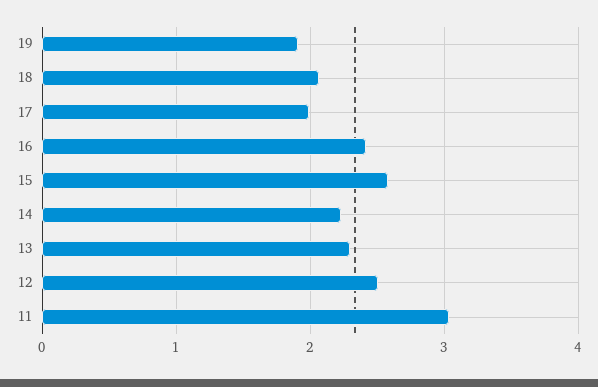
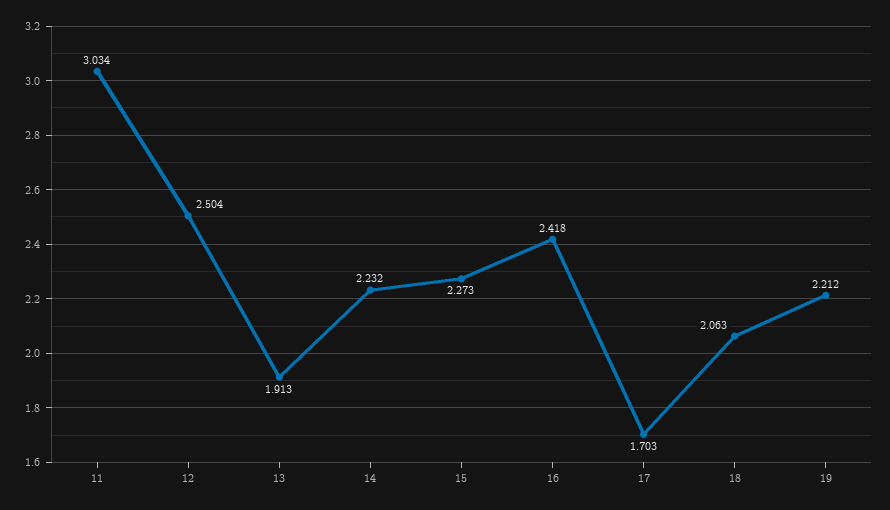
19: 1.9 -> 2.212
17: 2 -> 1.703
15: 2.6 -> 2.273
13: 2.3 -> 1.913

